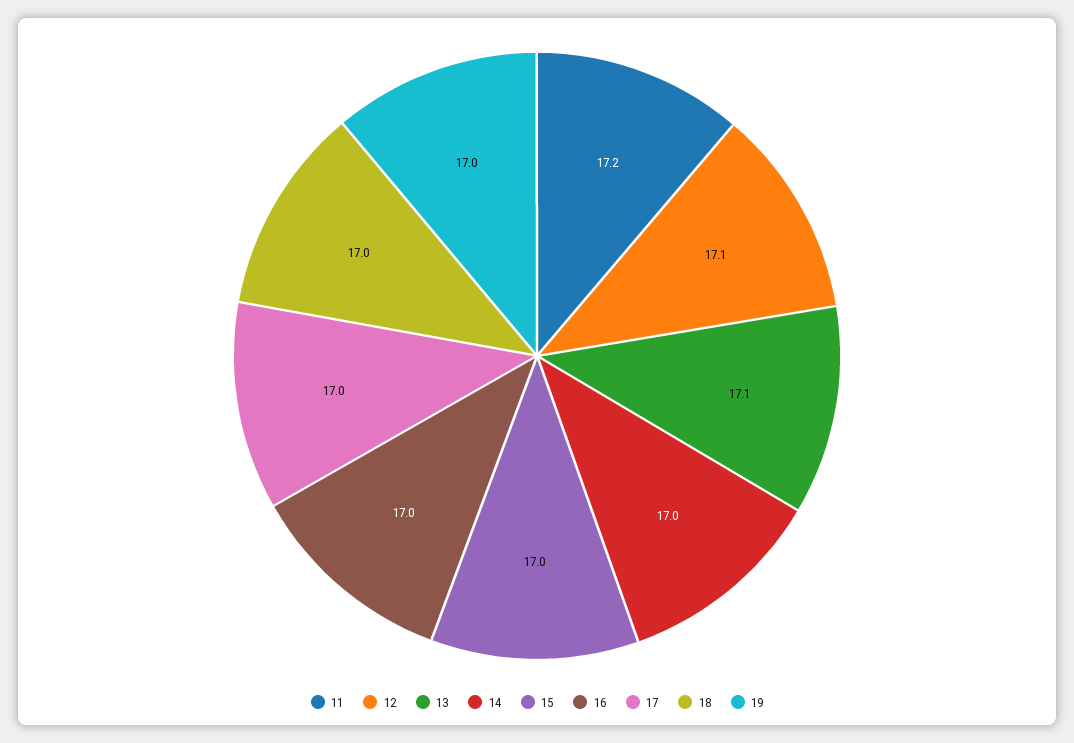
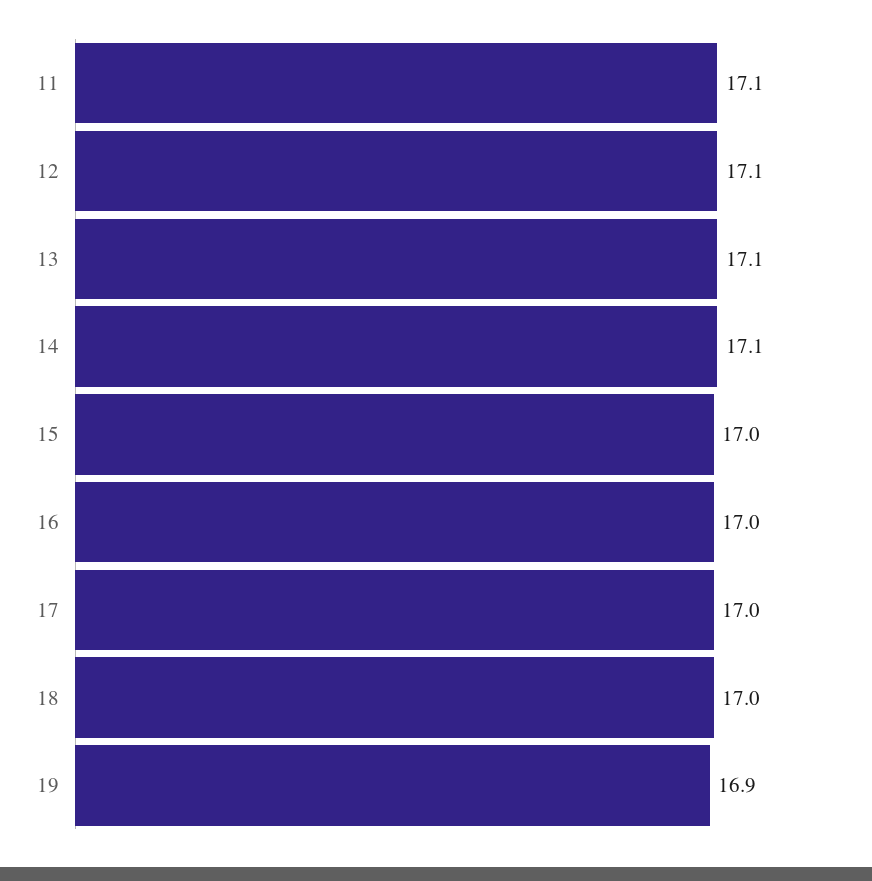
11: 17.2 -> 17.1
14: 17 -> 17.1
19: 17 -> 16.9

